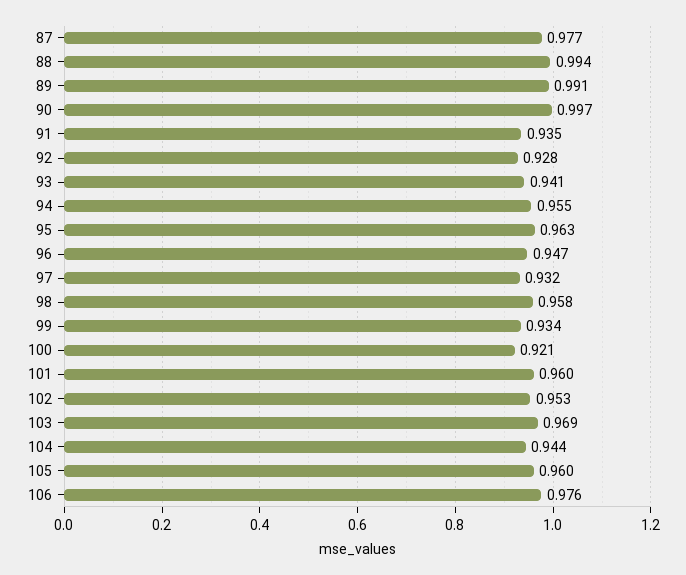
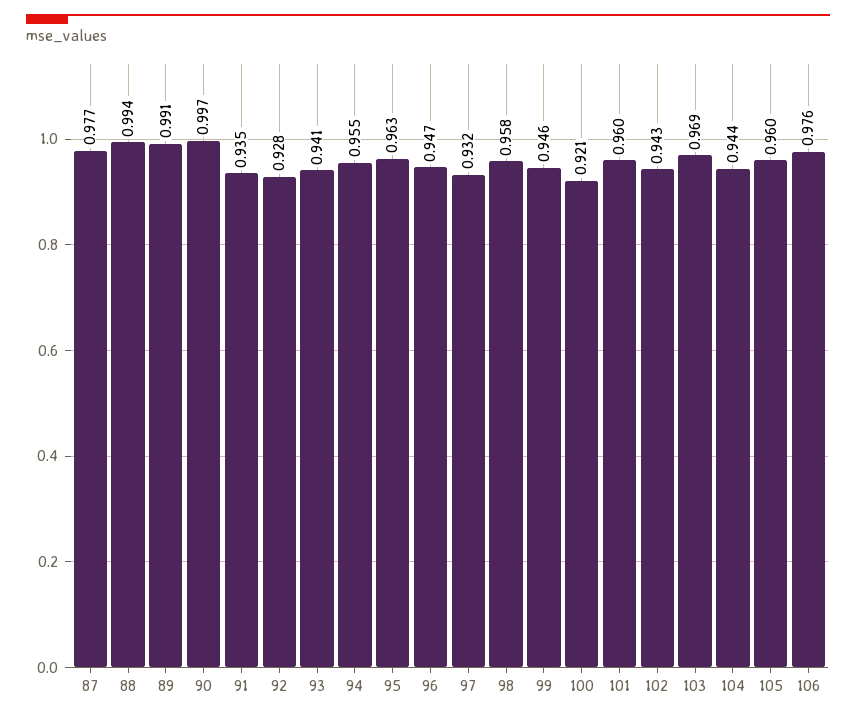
99: 0.934 -> 0.946
102: 0.953 -> 0.943

